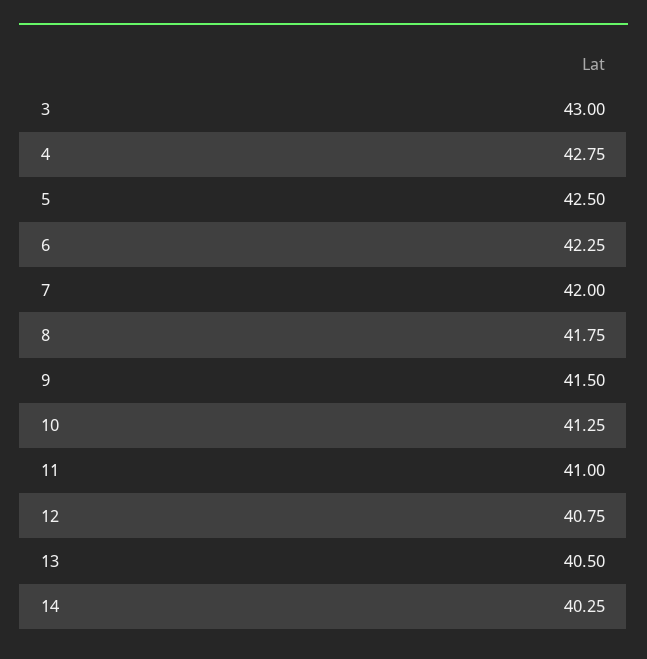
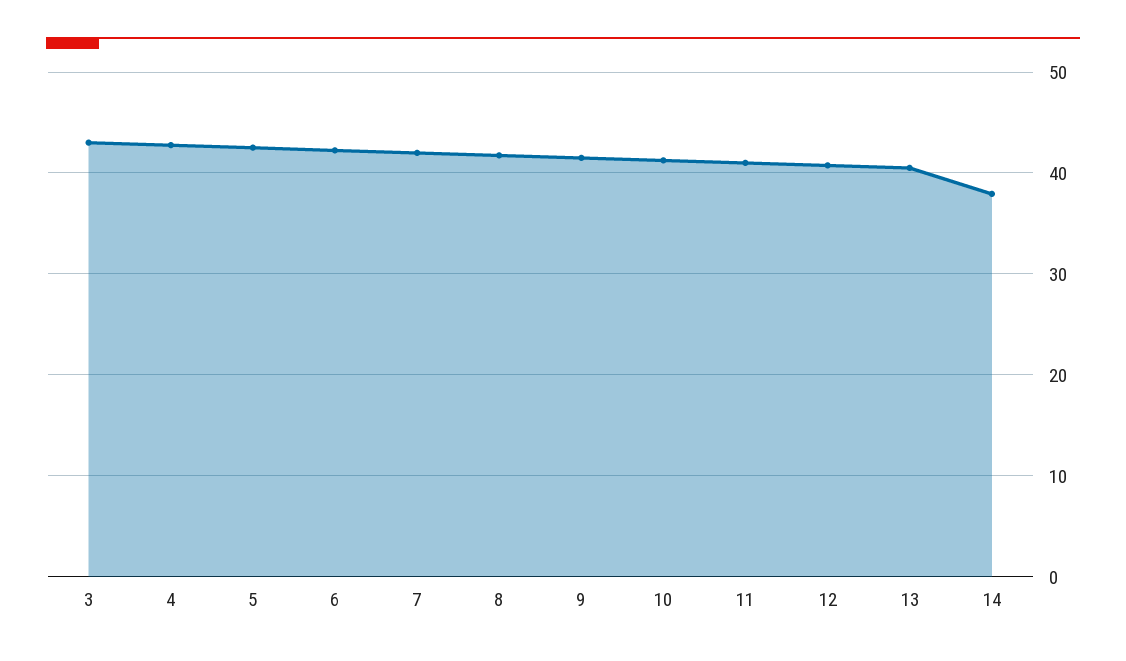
14: 40.25 -> 38

